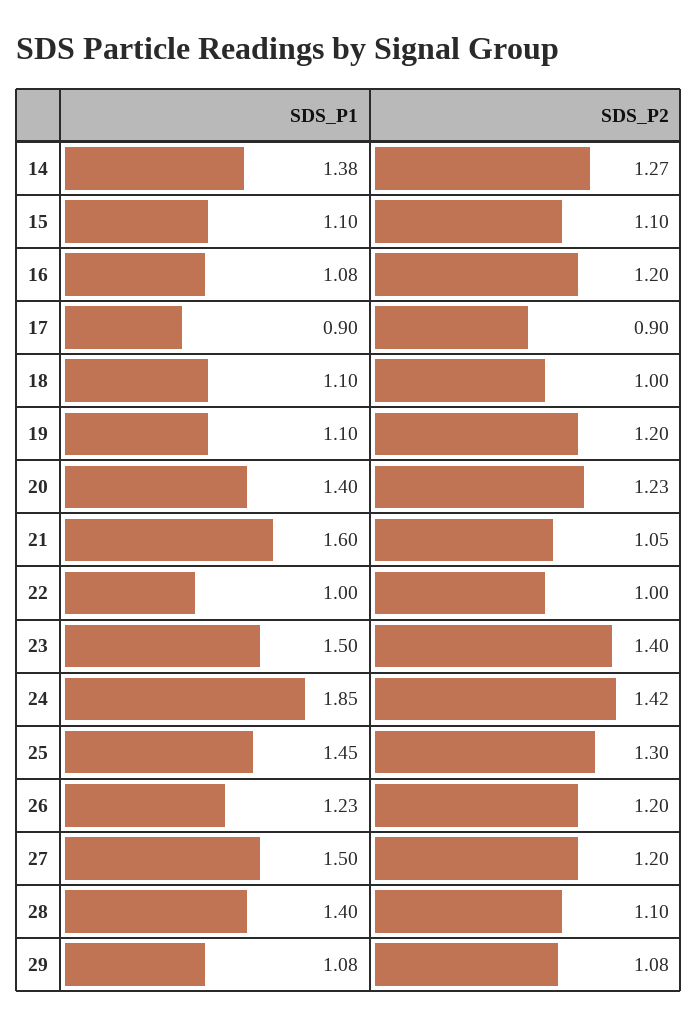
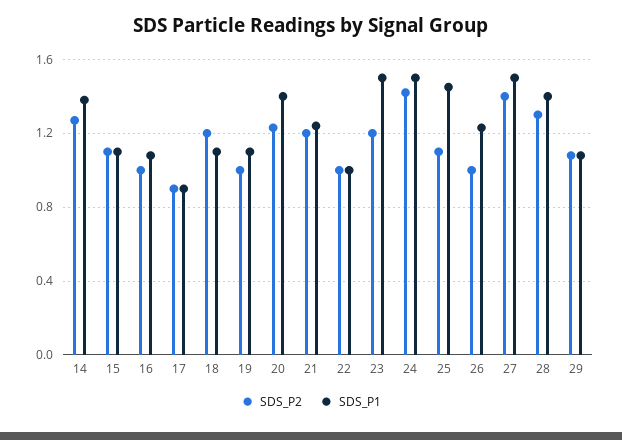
SDS_P2, 16: 1.2 -> 1
SDS_P2, 18: 1 -> 1.2
SDS_P2, 19: 1.2 -> 1
SDS_P1, 21: 1.6 -> 1.25
SDS_P2, 21: 1.05 -> 1.2
SDS_P2, 23: 1.4 -> 1.2
SDS_P1, 24: 1.85 -> 1.5
SDS_P2, 25: 1.3 -> 1.1
SDS_P2, 26: 1.2 -> 1
SDS_P2, 27: 1.2 -> 1.4
SDS_P2, 28: 1.1 -> 1.3

